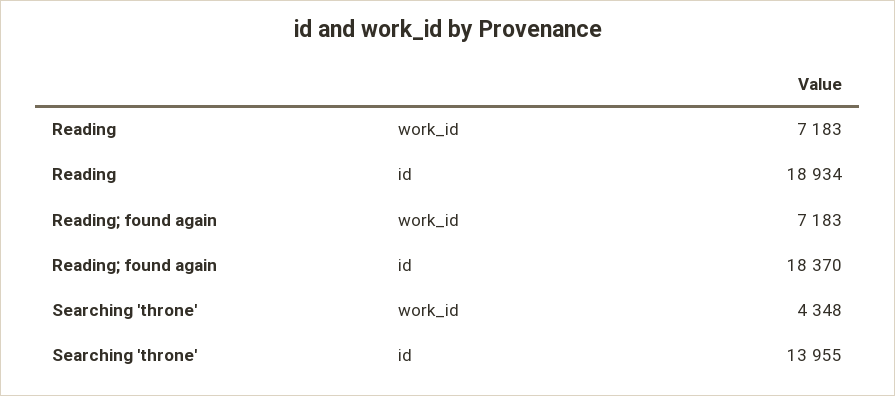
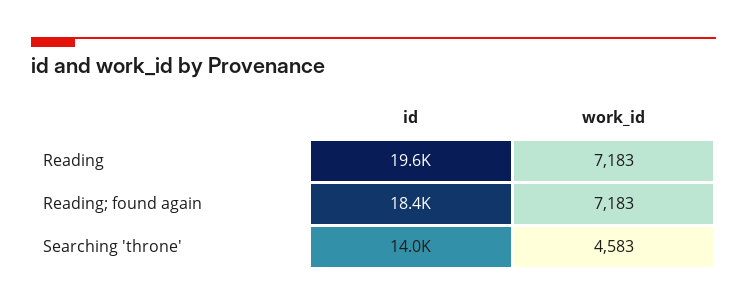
Reading, id: 18934 -> 19600
Searching 'throne', work_id: 4348 -> 4583

